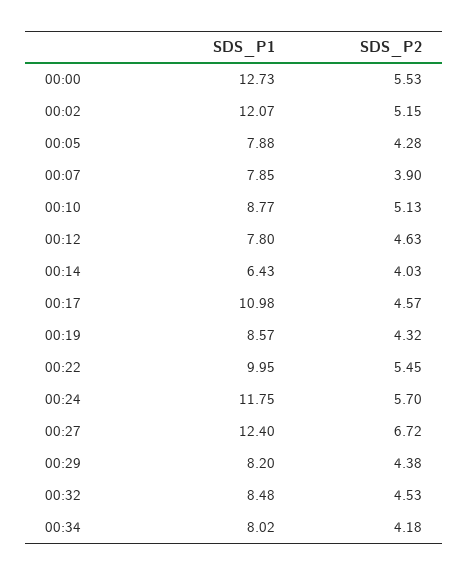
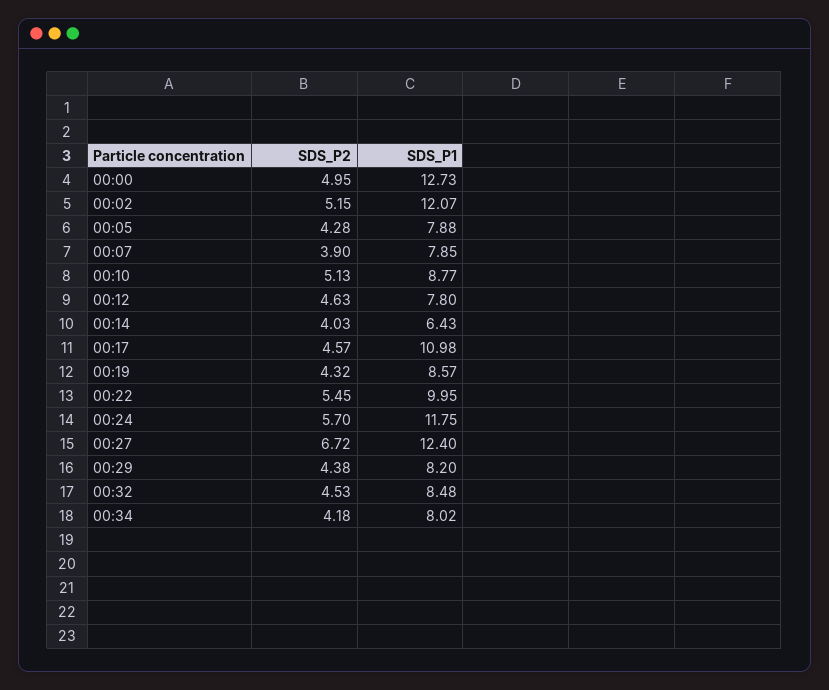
SDS_P2, 00:00: 5.53 -> 4.95

